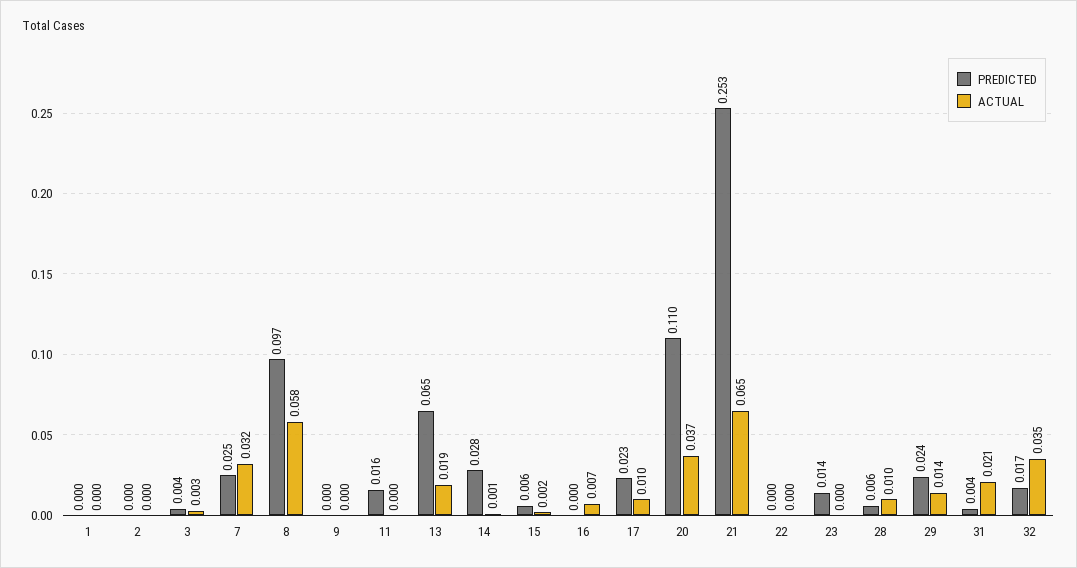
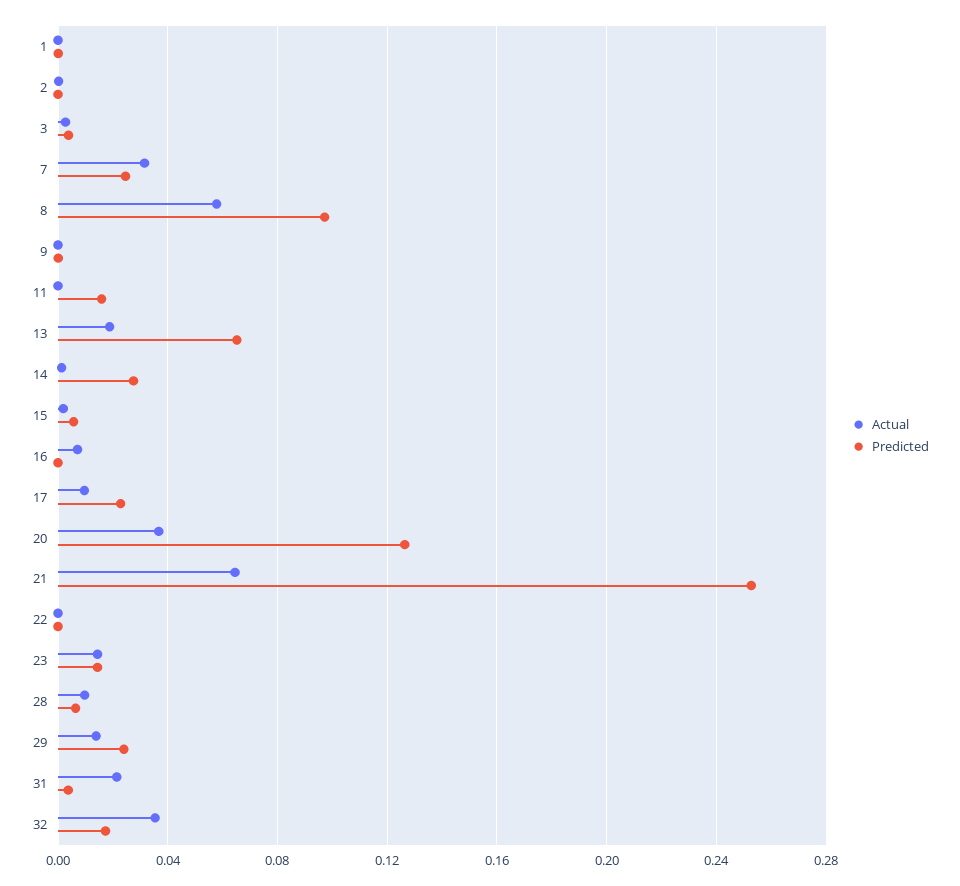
PREDICTED, 20: 0.11 -> 0.125
ACTUAL, 23: 0 -> 0.015

